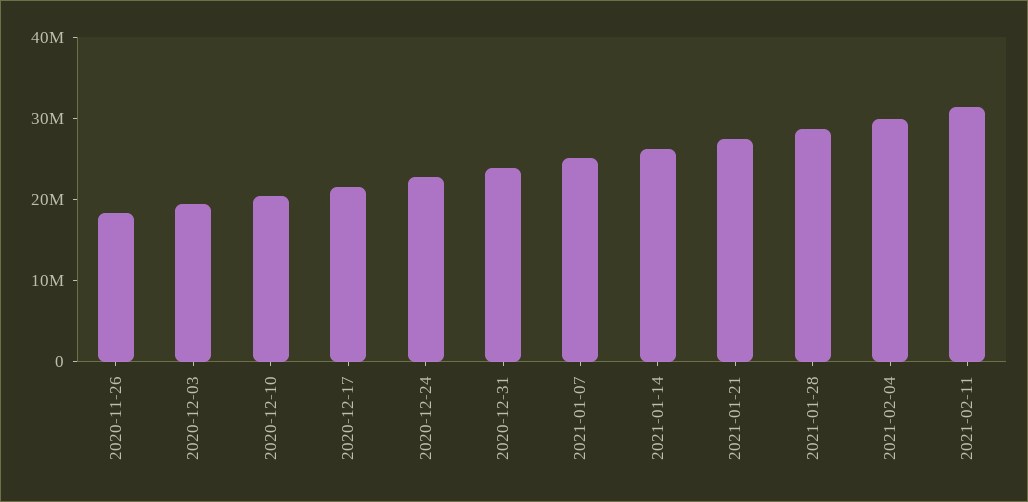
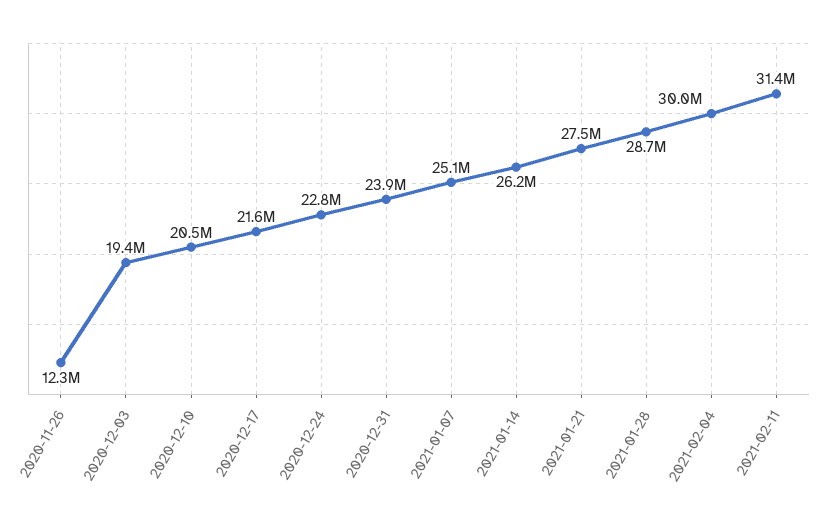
2020-11-26: 18000000 -> 12300000

